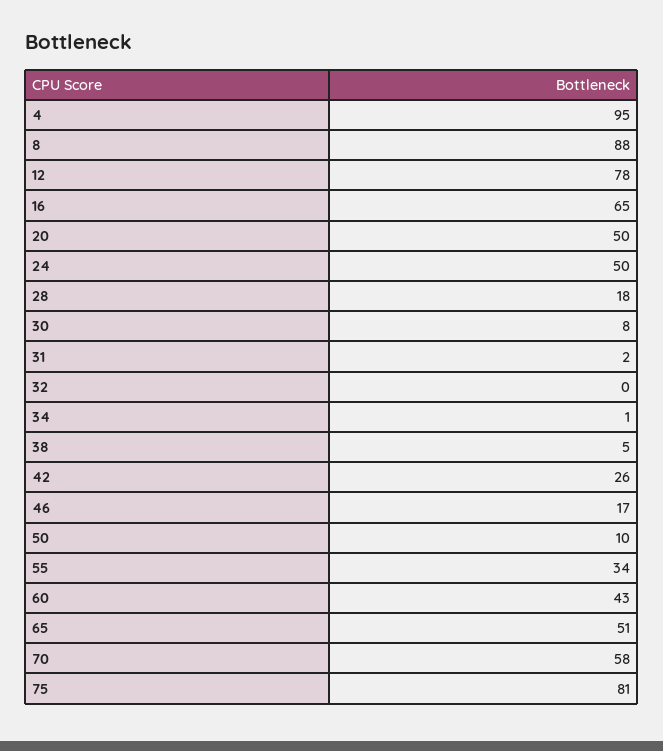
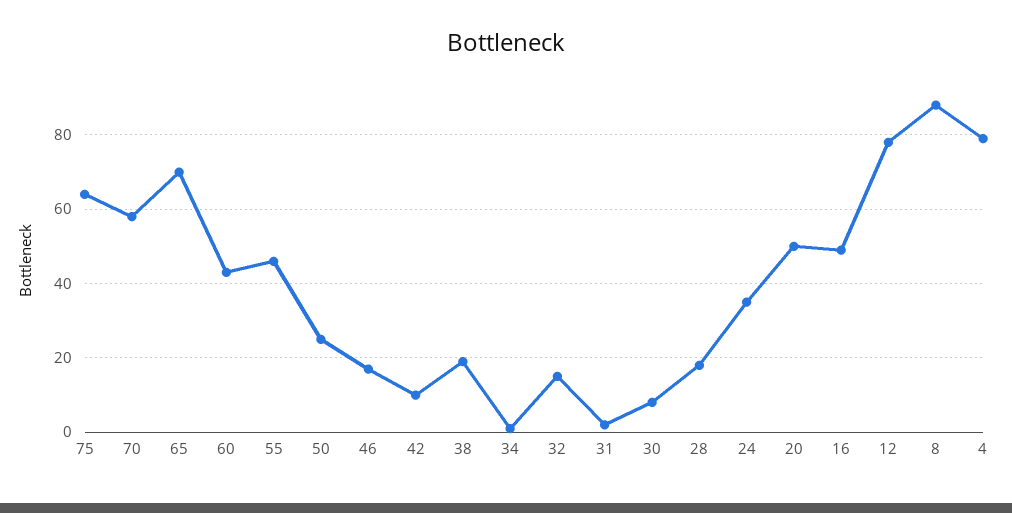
4: 95 -> 80
16: 65 -> 50
24: 50 -> 35
32: 0 -> 15
38: 5 -> 20
42: 26 -> 10
50: 10 -> 25
55: 34 -> 45
65: 51 -> 70
75: 81 -> 65

